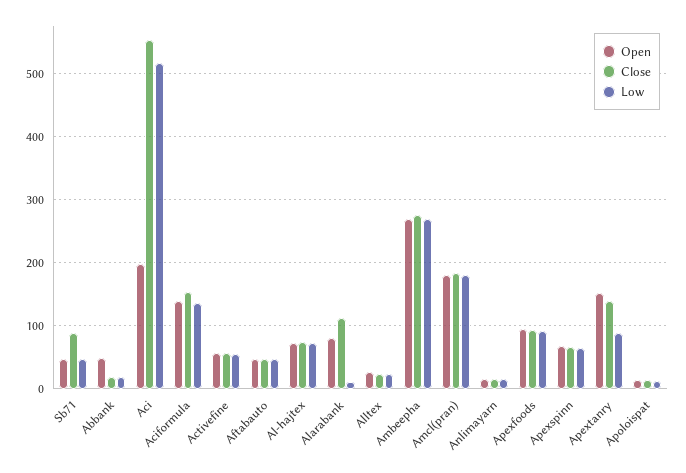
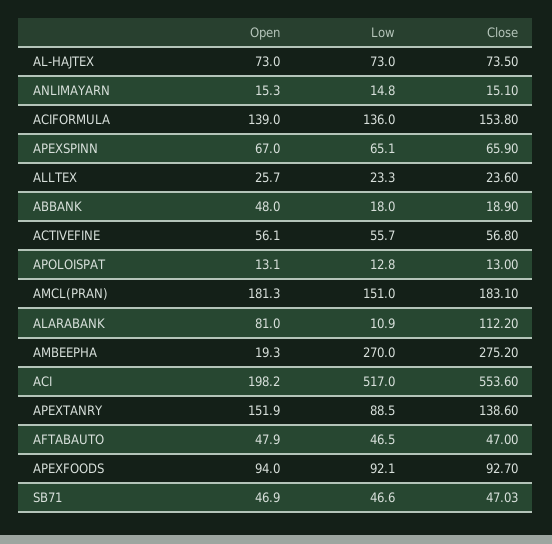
Close, Sb71: 90 -> 47.03
Open, Ambeepha: 270 -> 19.3
Low, Amcl(pran): 180 -> 151

